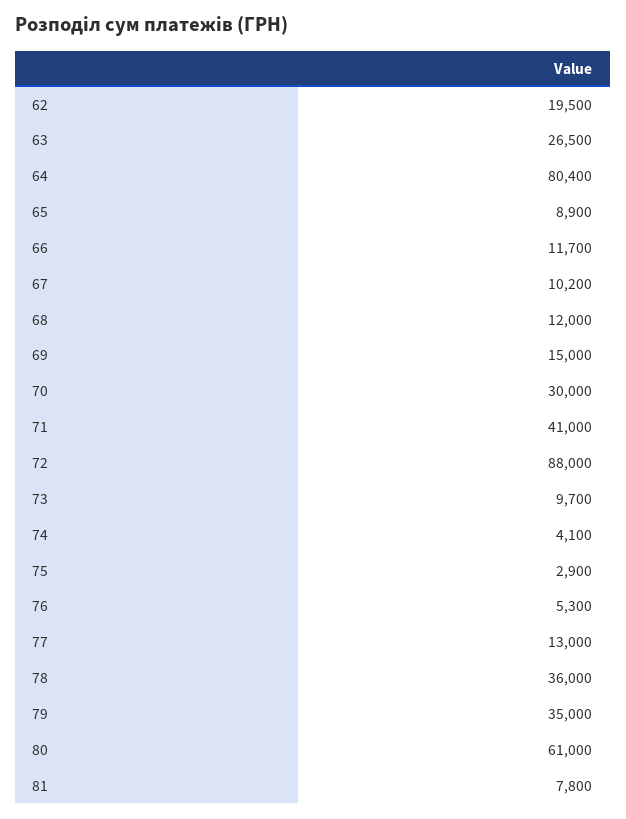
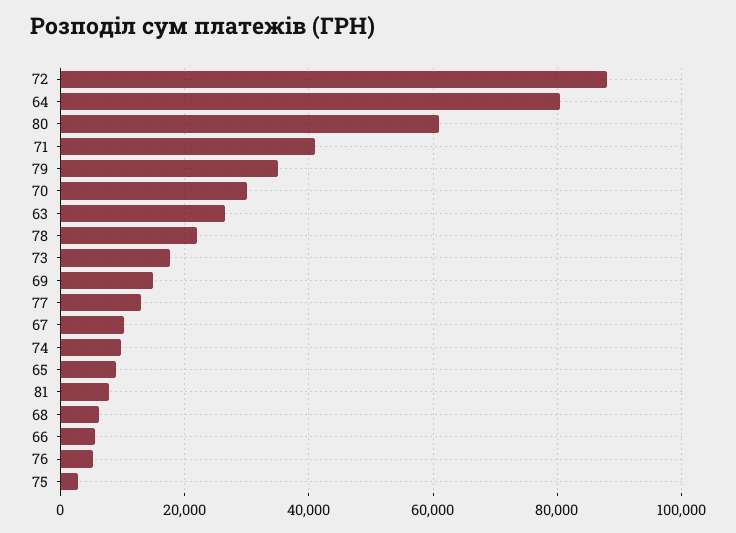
62: 19500 -> none
66: 11700 -> 6000
68: 12000 -> 6000
73: 9700 -> 18000
74: 4100 -> 10000
78: 36000 -> 22000

